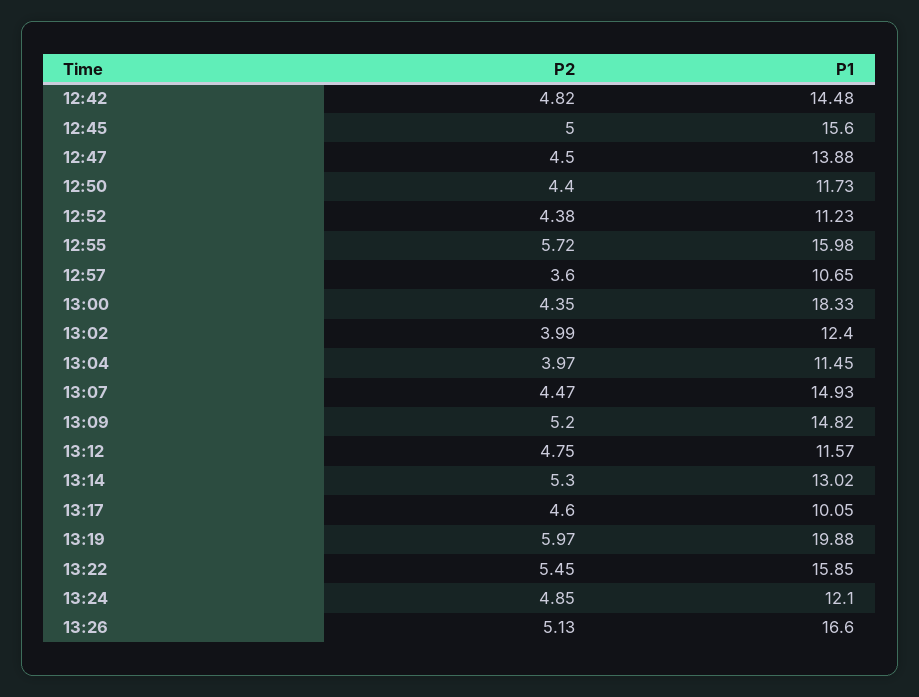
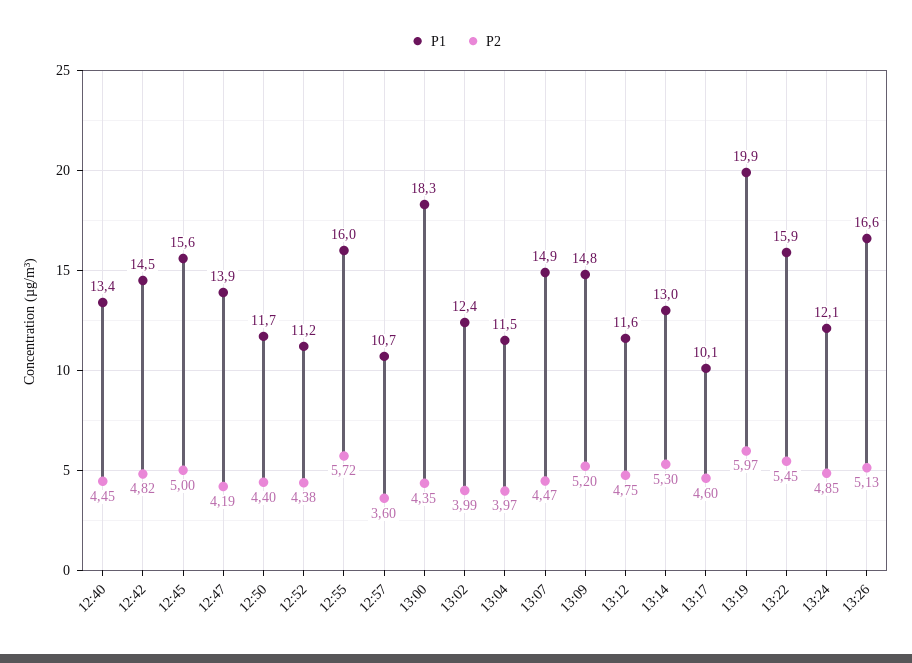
P2, 12:47: 4.5 -> 4.19
P1, 12:40: none -> 13.4
P2, 12:40: none -> 4.45

